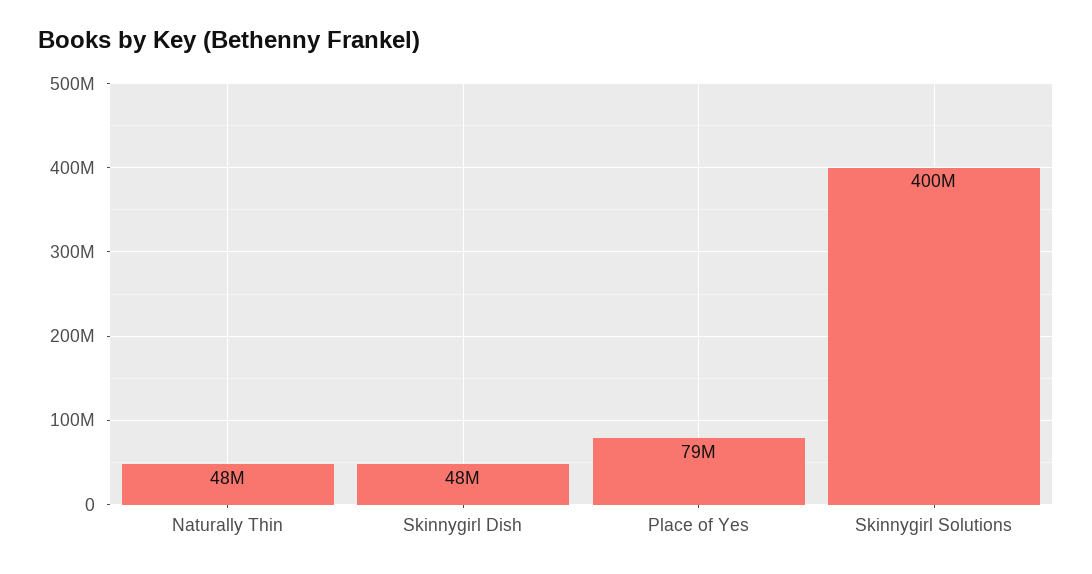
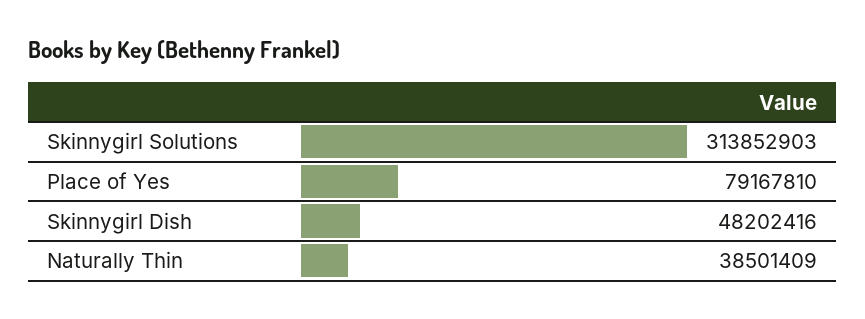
Naturally Thin: 48000000 -> 38501409
Skinnygirl Solutions: 400000000 -> 313852903

